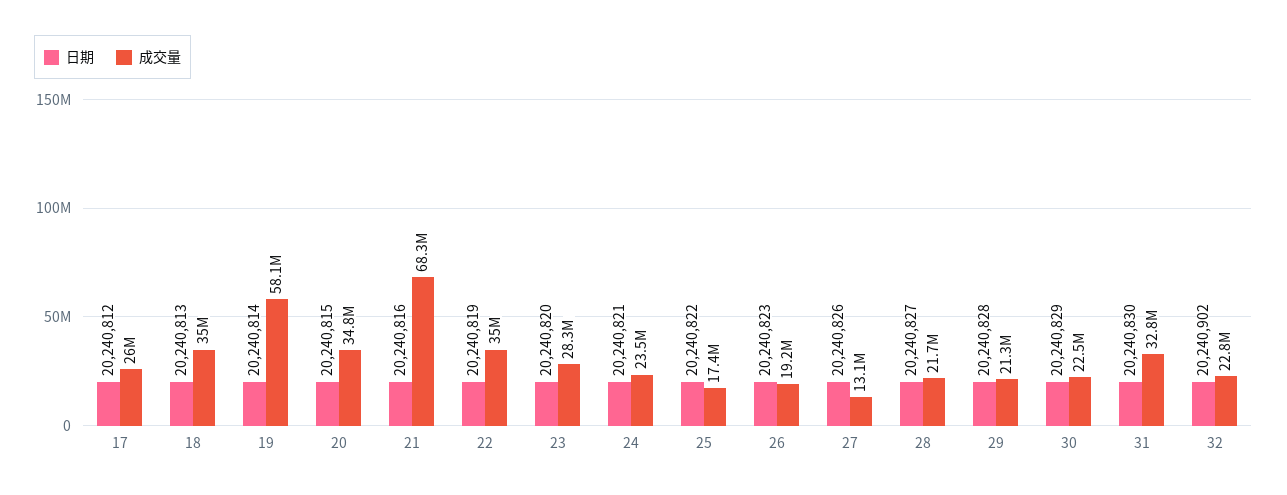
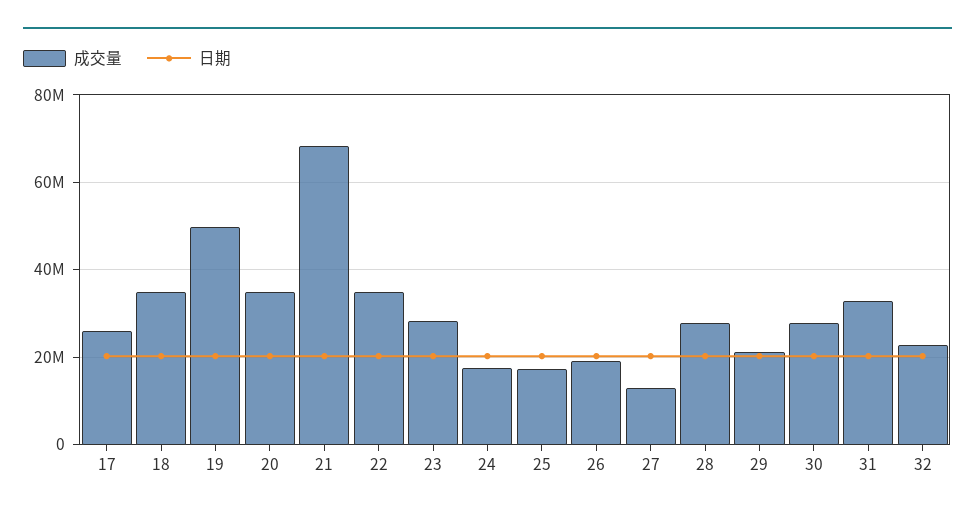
成交量, 19: 58100000 -> 50000000
成交量, 24: 23500000 -> 18000000
成交量, 28: 21700000 -> 28000000
成交量, 30: 22500000 -> 28000000

